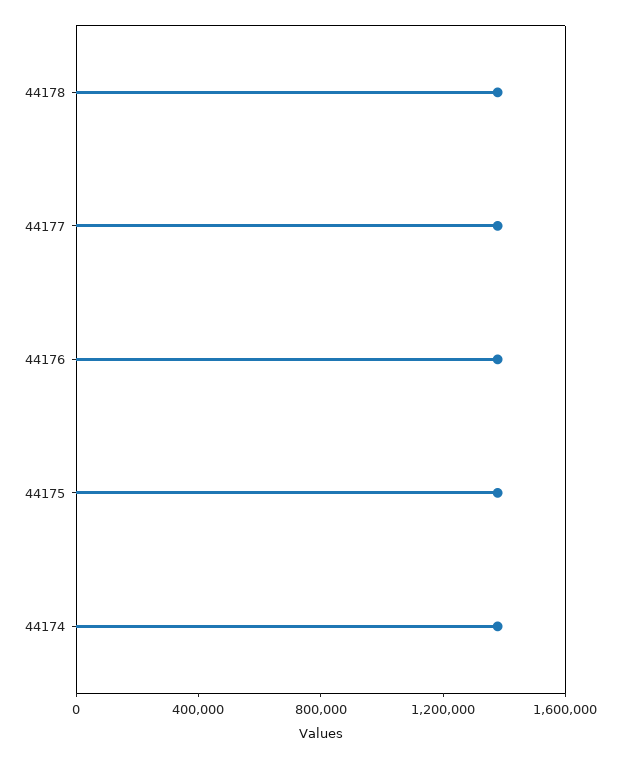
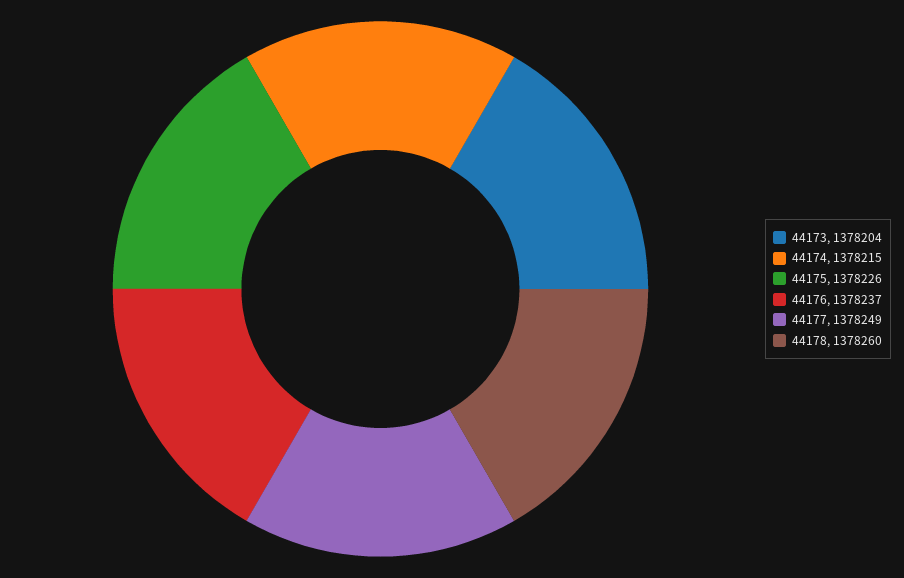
44173: none -> 1378204

